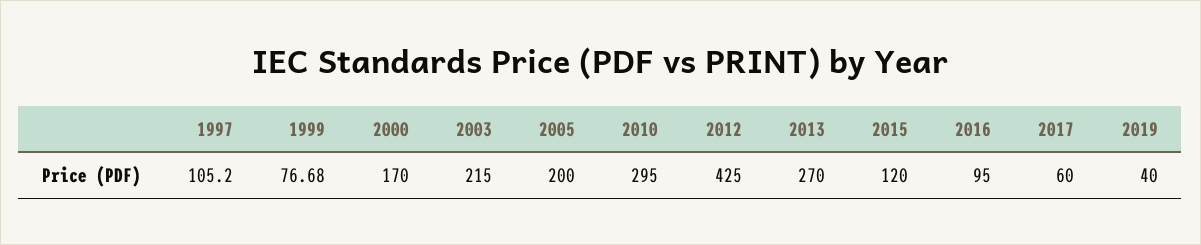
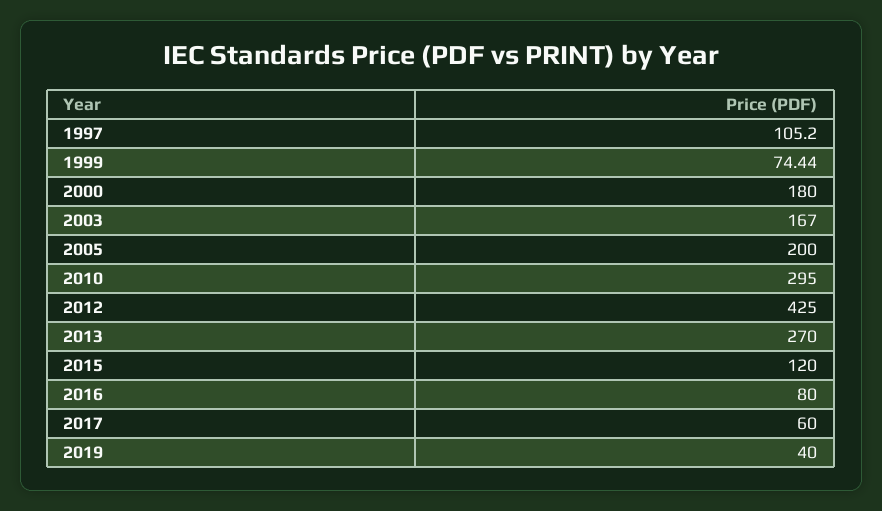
1999: 76.68 -> 74.44
2000: 170 -> 180
2003: 215 -> 167
2016: 95 -> 80

